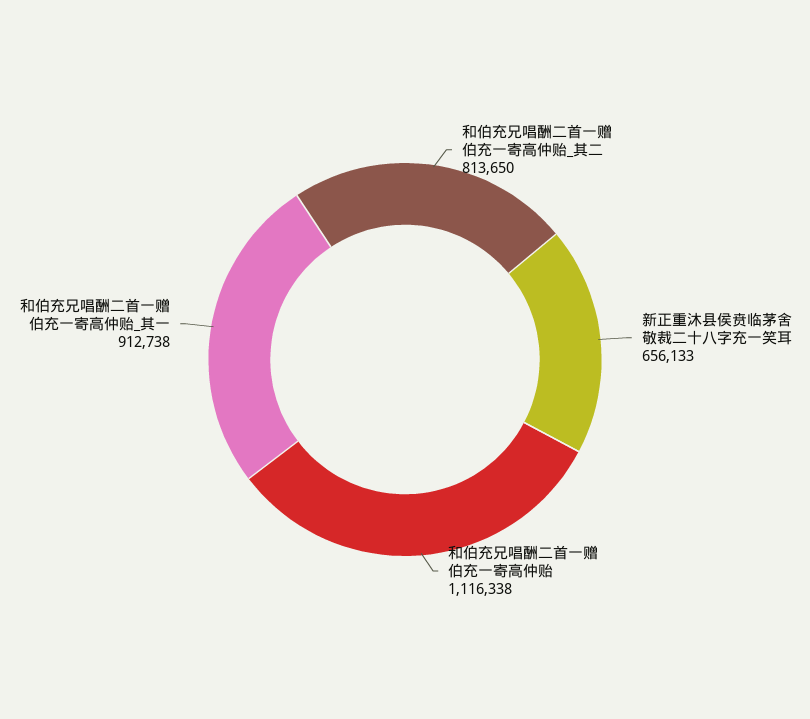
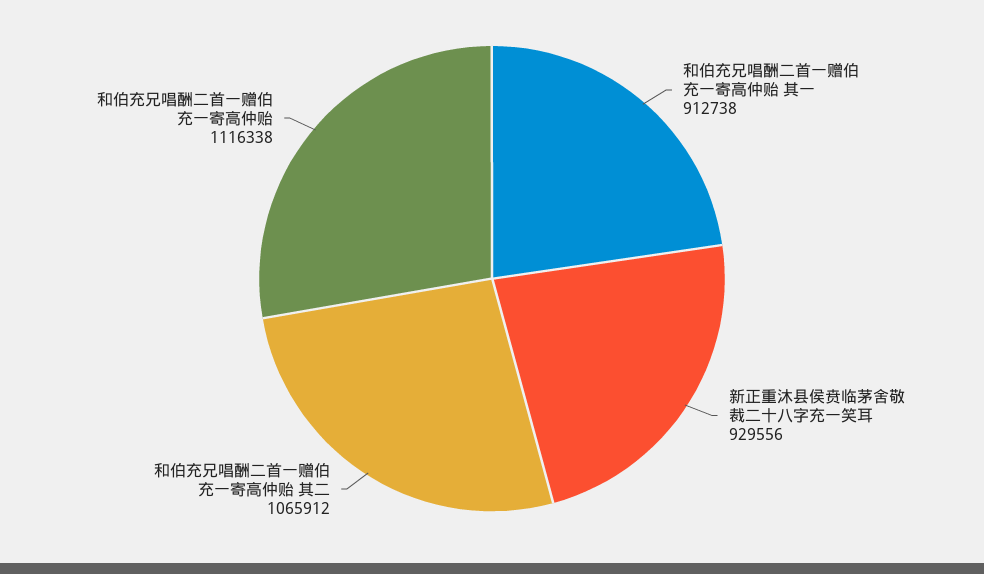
和伯充兄唱酬二首一赠伯充一寄高仲贻_其二: 813650 -> 1065912
新正重沐县侯贲临茅舍敬裁二十八字充一笑耳: 656133 -> 929556

